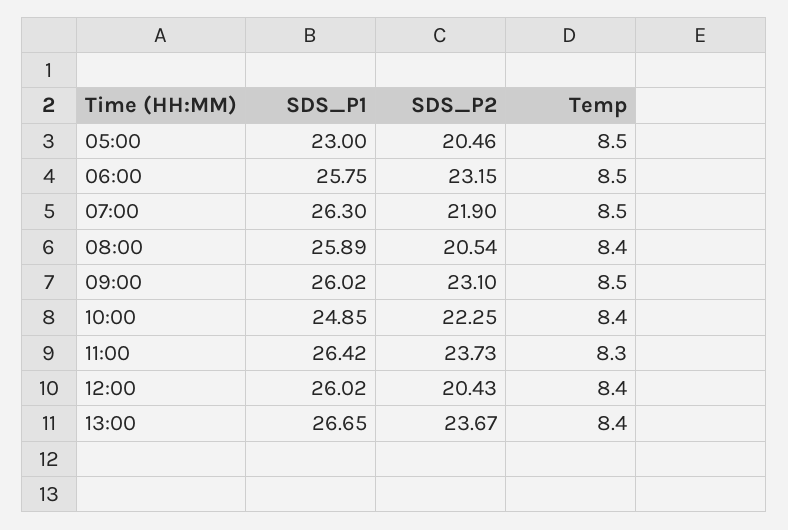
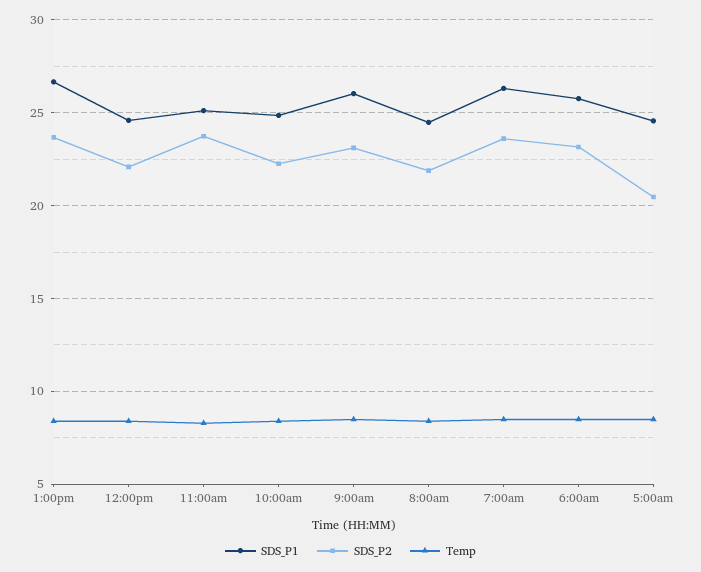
SDS_P1, 05:00: 23 -> 24.5
SDS_P2, 07:00: 21.9 -> 23.5
SDS_P1, 08:00: 25.89 -> 24.5
SDS_P2, 08:00: 20.54 -> 22
SDS_P1, 11:00: 26.42 -> 25
SDS_P1, 12:00: 26.02 -> 24.5
SDS_P2, 12:00: 20.43 -> 22

